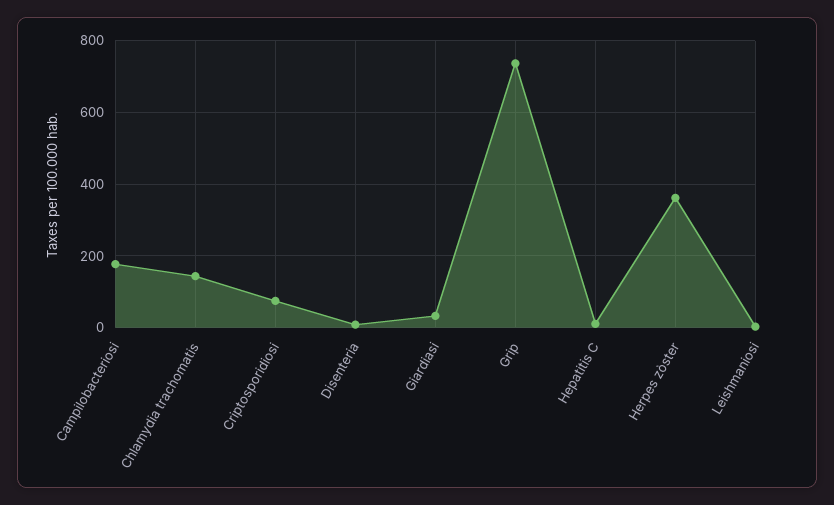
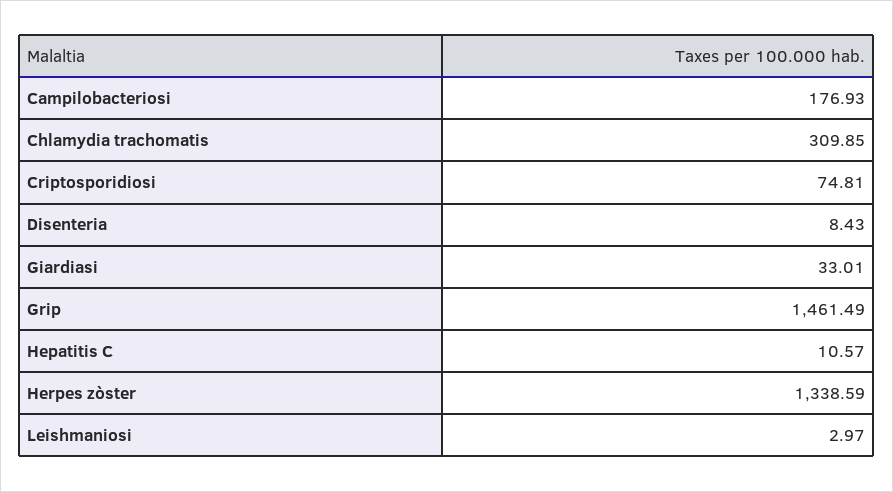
Chlamydia trachomatis: 140 -> 309.85
Grip: 740 -> 1461.49
Herpes zòster: 360 -> 1338.59

